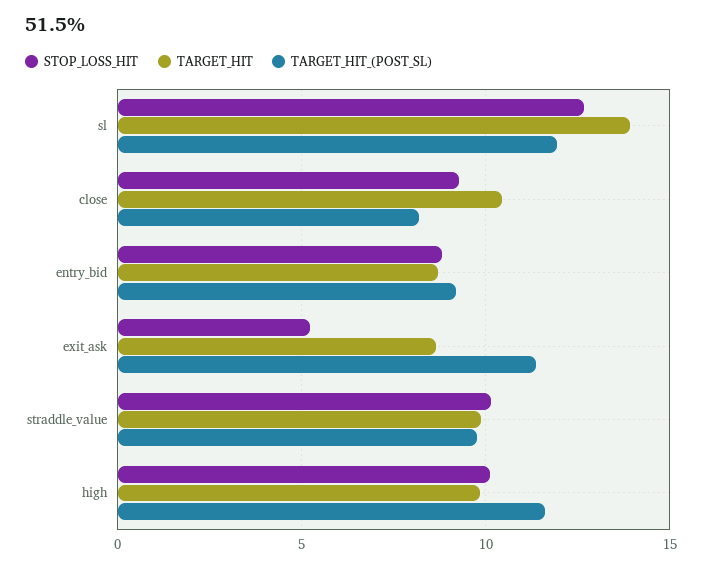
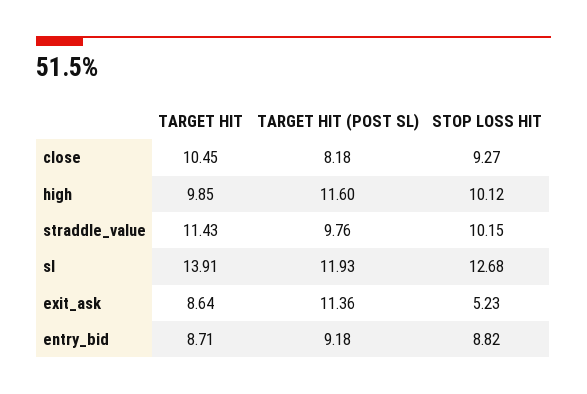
TARGET_HIT, straddle_value: 10 -> 11.43

